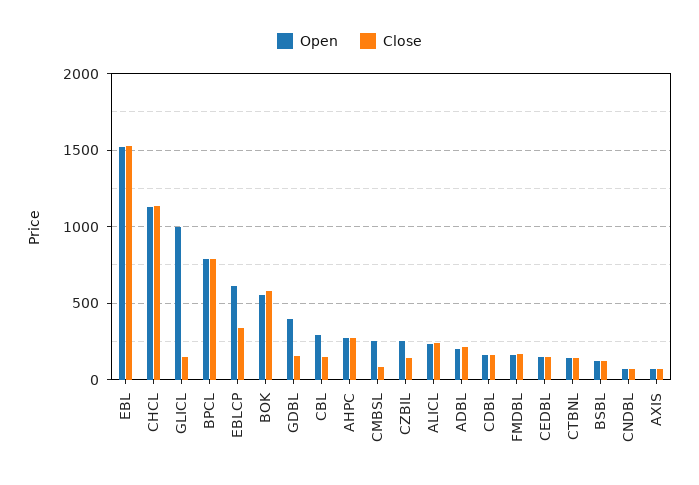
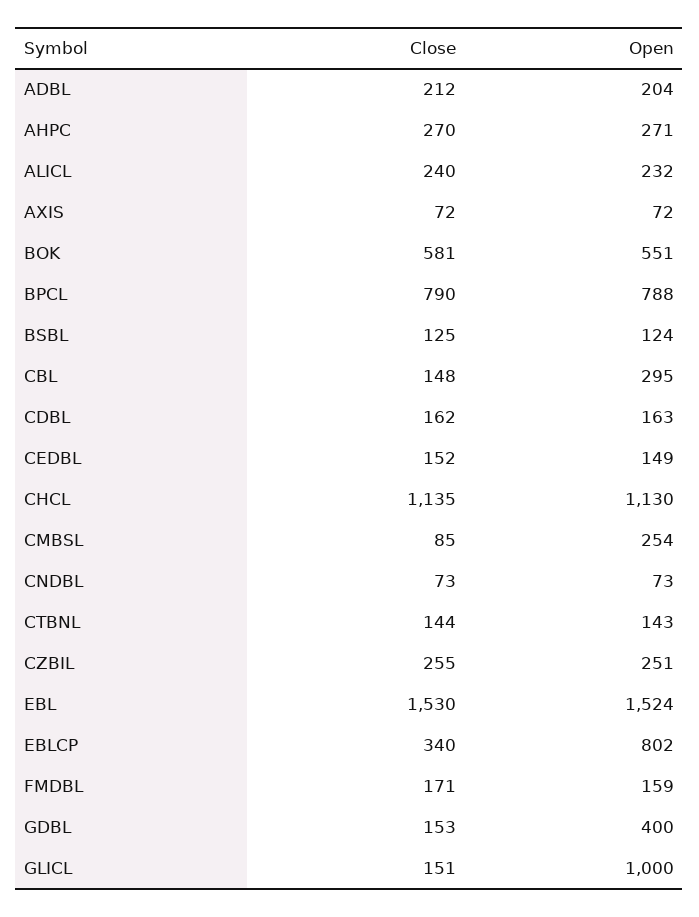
Open, EBLCP: 600 -> 802
Close, CZBIL: 150 -> 255

